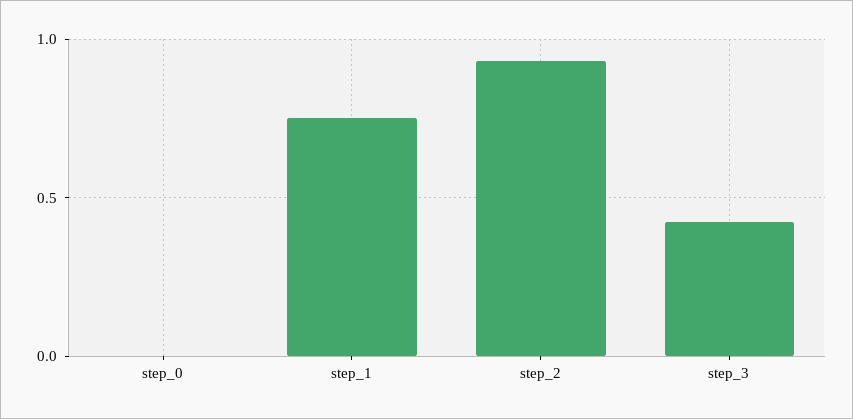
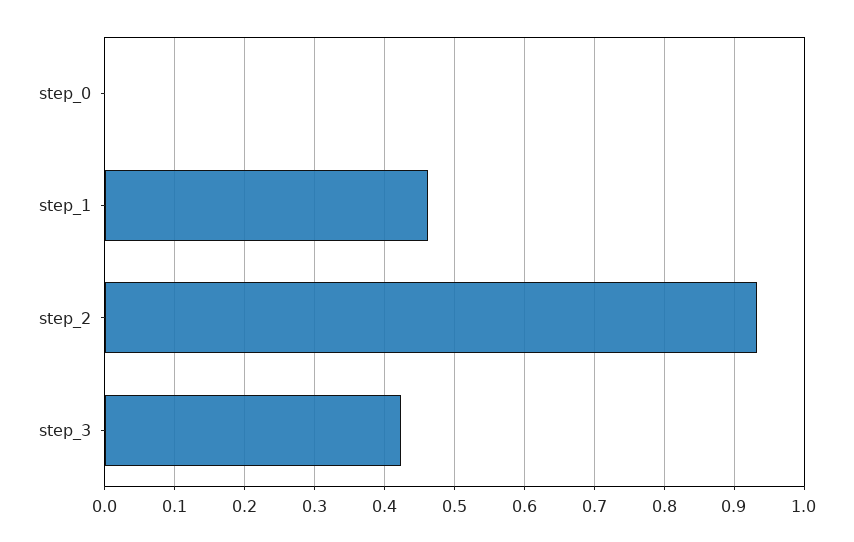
step_1: 0.75 -> 0.46

